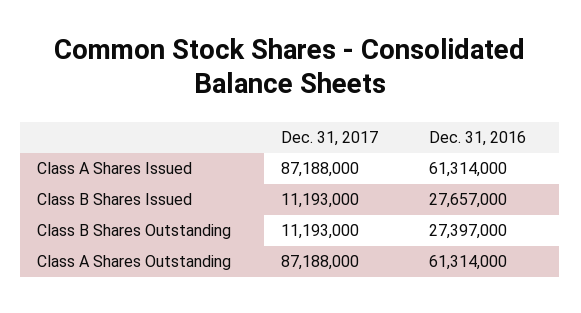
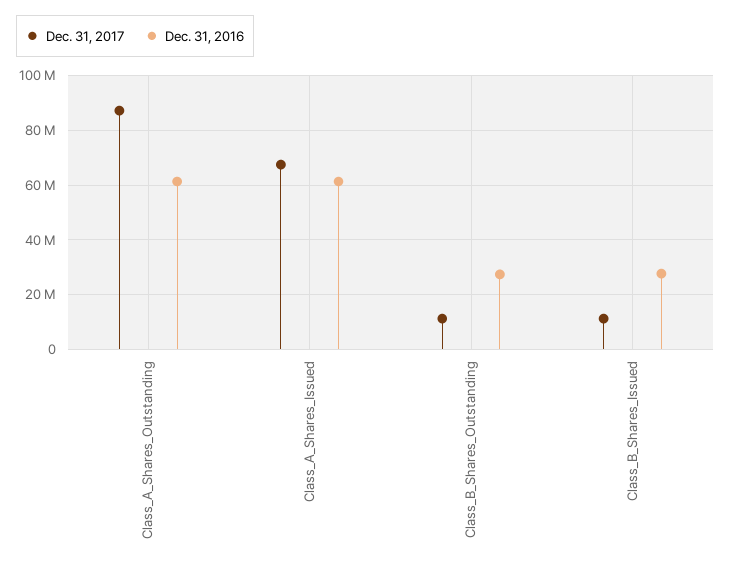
Dec. 31, 2017, Class A Shares Issued: 87188000 -> 67500000

